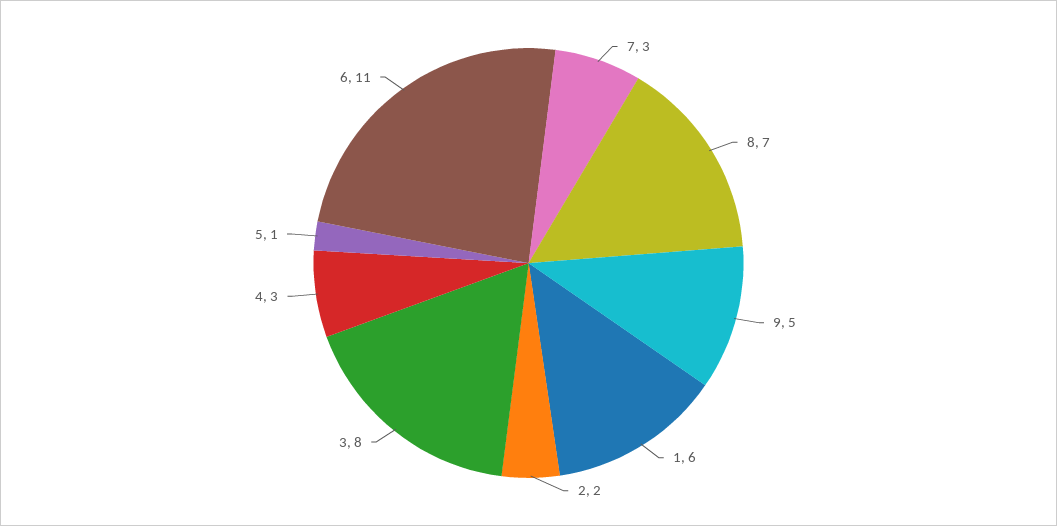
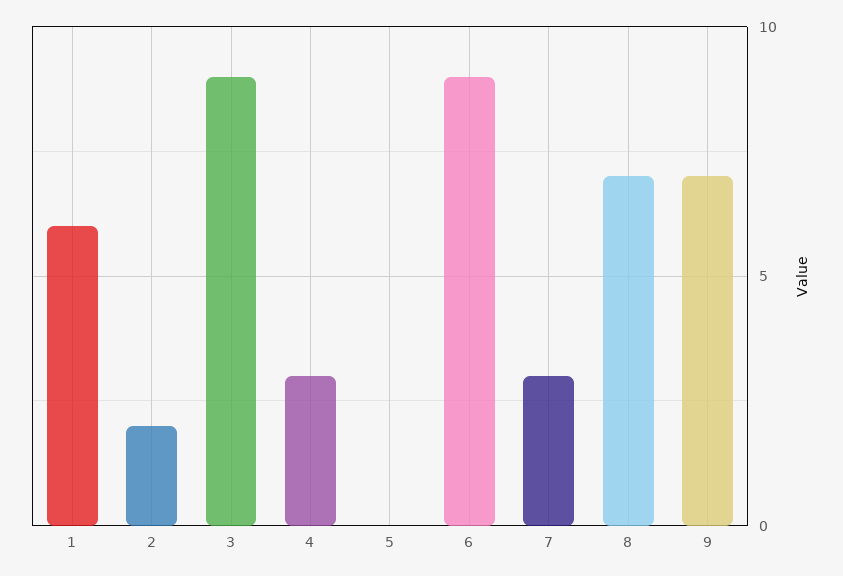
9: 5 -> 7
3: 8 -> 9
5: 1 -> 0
6: 11 -> 9

